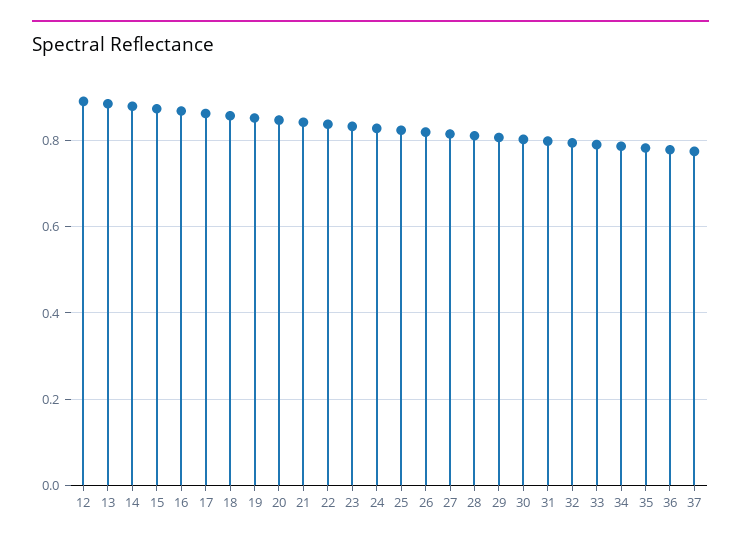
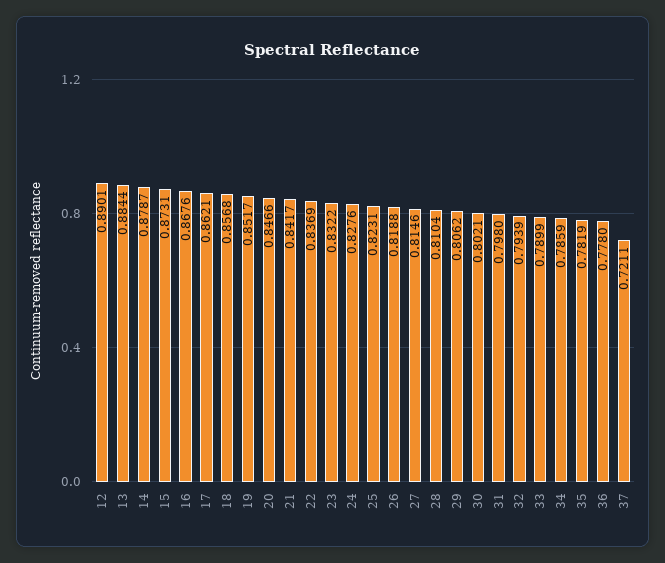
37: 0.78 -> 0.7211

